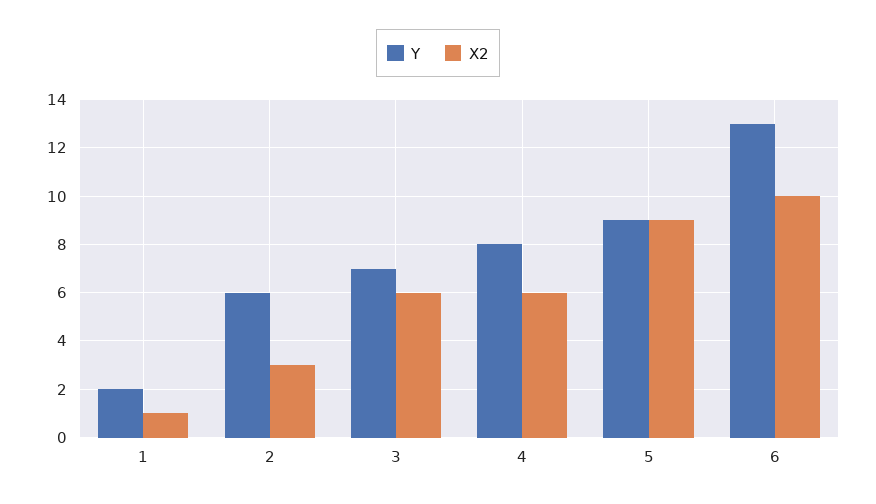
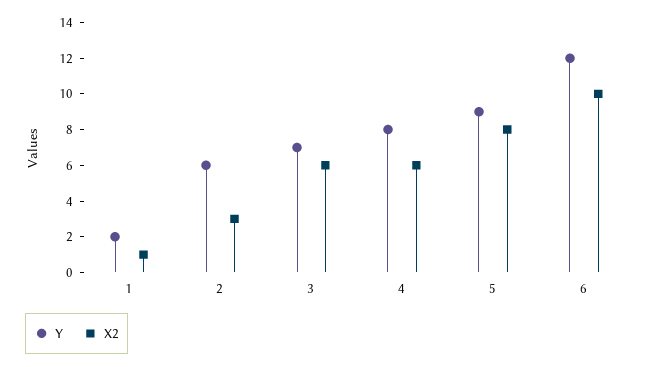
X2, 5: 9 -> 8
Y, 6: 13 -> 12

